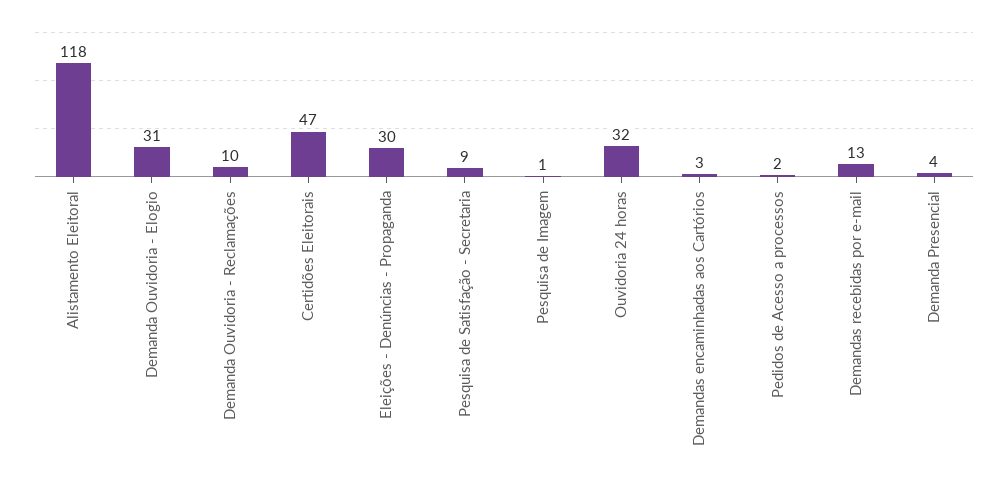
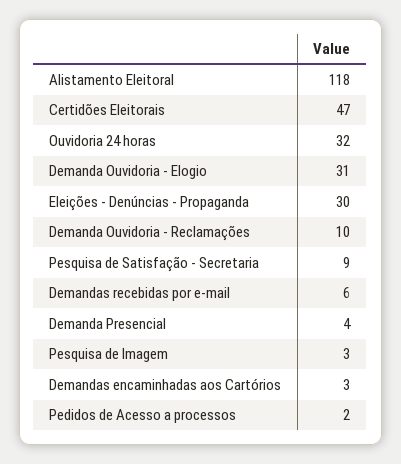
Pesquisa de Imagem: 1 -> 3
Demandas recebidas por e-mail: 13 -> 6

